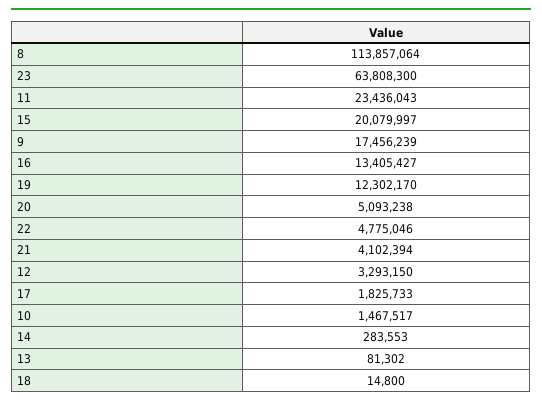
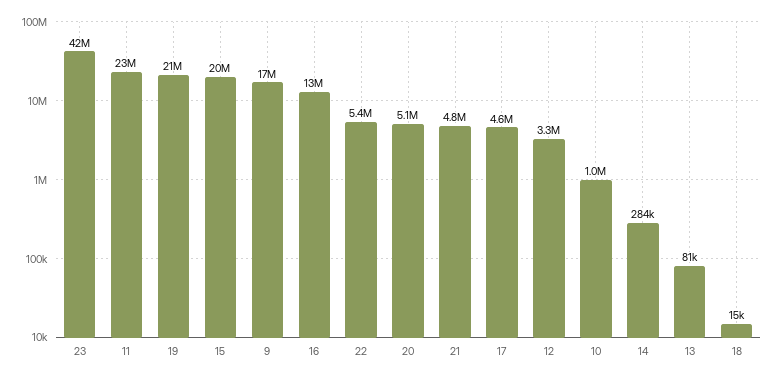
8: 113857064 -> none
23: 63808300 -> 42000000
19: 12302170 -> 21000000
22: 4775046 -> 5400000
21: 4102394 -> 4800000
17: 1825733 -> 4600000
10: 1467517 -> 1000000

